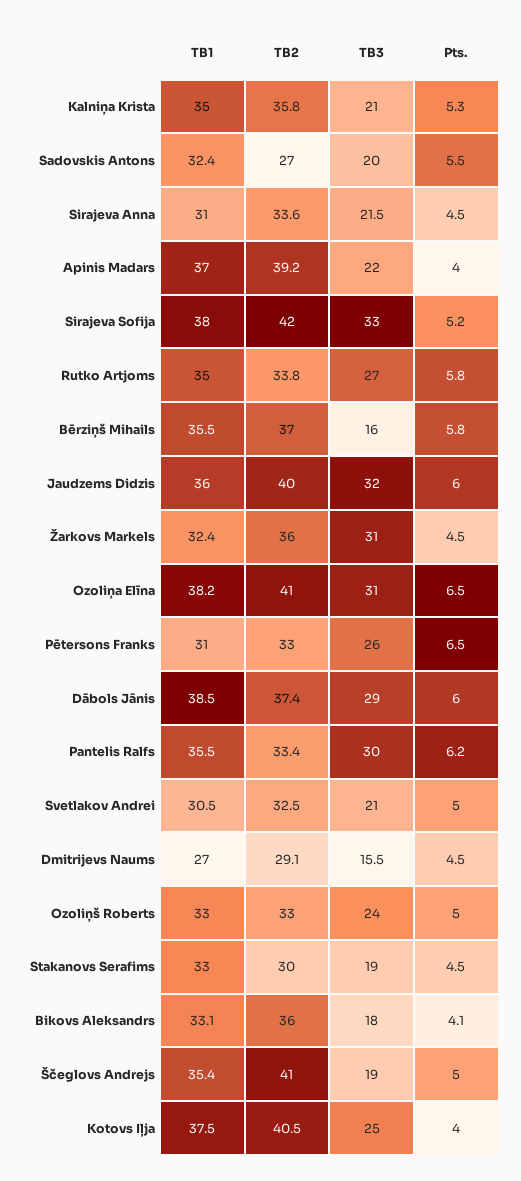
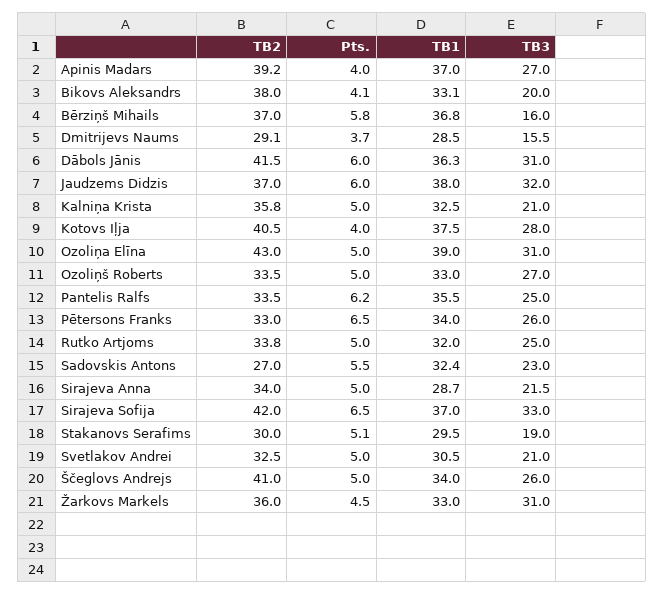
TB1, Kalniņa Krista: 35 -> 32.5
Pts., Kalniņa Krista: 5.3 -> 5
TB3, Sadovskis Antons: 20 -> 23
TB1, Sirajeva Anna: 31 -> 28.7
TB2, Sirajeva Anna: 33.6 -> 34
Pts., Sirajeva Anna: 4.5 -> 5
TB3, Apinis Madars: 22 -> 27
TB1, Sirajeva Sofija: 38 -> 37
Pts., Sirajeva Sofija: 5.2 -> 6.5
TB1, Rutko Artjoms: 35 -> 32
TB3, Rutko Artjoms: 27 -> 25
Pts., Rutko Artjoms: 5.8 -> 5
TB1, Bērziņš Mihails: 35.5 -> 36.8
TB1, Jaudzems Didzis: 36 -> 38
TB2, Jaudzems Didzis: 40 -> 37
TB1, Žarkovs Markels: 32.4 -> 33
TB1, Ozoliņa Elīna: 38.2 -> 39
TB2, Ozoliņa Elīna: 41 -> 43
Pts., Ozoliņa Elīna: 6.5 -> 5
TB1, Pētersons Franks: 31 -> 34
TB1, Dābols Jānis: 38.5 -> 36.3
TB2, Dābols Jānis: 37.4 -> 41.5
TB3, Dābols Jānis: 29 -> 31
TB2, Pantelis Ralfs: 33.4 -> 33.5
TB3, Pantelis Ralfs: 30 -> 25
TB1, Dmitrijevs Naums: 27 -> 28.5
Pts., Dmitrijevs Naums: 4.5 -> 3.7
TB2, Ozoliņš Roberts: 33 -> 33.5
TB3, Ozoliņš Roberts: 24 -> 27
TB1, Stakanovs Serafims: 33 -> 29.5
Pts., Stakanovs Serafims: 4.5 -> 5.1
TB2, Bikovs Aleksandrs: 36 -> 38
TB3, Bikovs Aleksandrs: 18 -> 20
TB1, Ščeglovs Andrejs: 35.4 -> 34
TB3, Ščeglovs Andrejs: 19 -> 26
TB3, Kotovs Iļja: 25 -> 28

